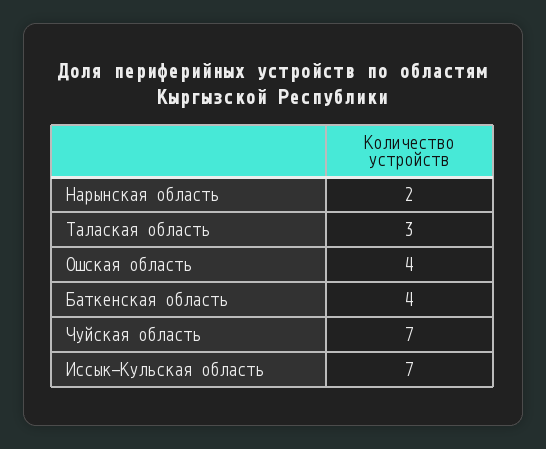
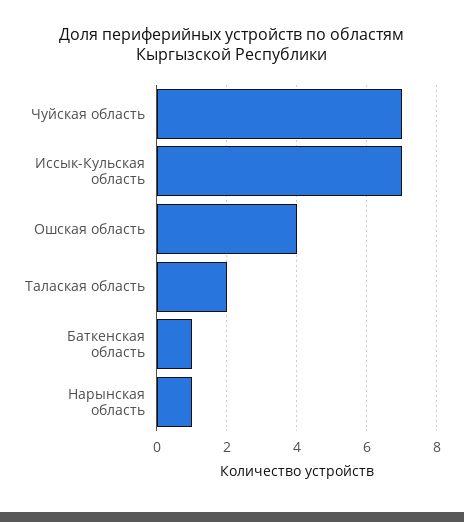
Нарынская область: 2 -> 1
Талаская область: 3 -> 2
Баткенская область: 4 -> 1

